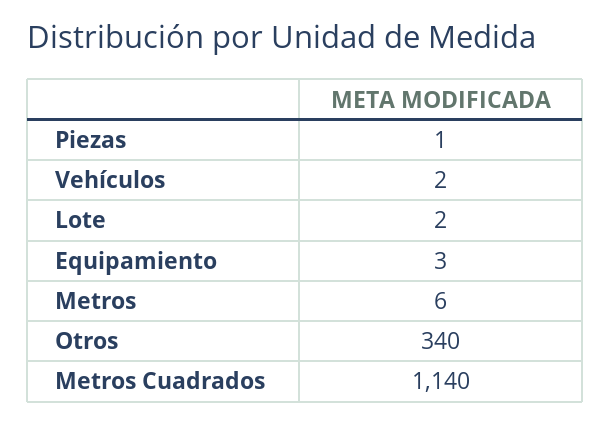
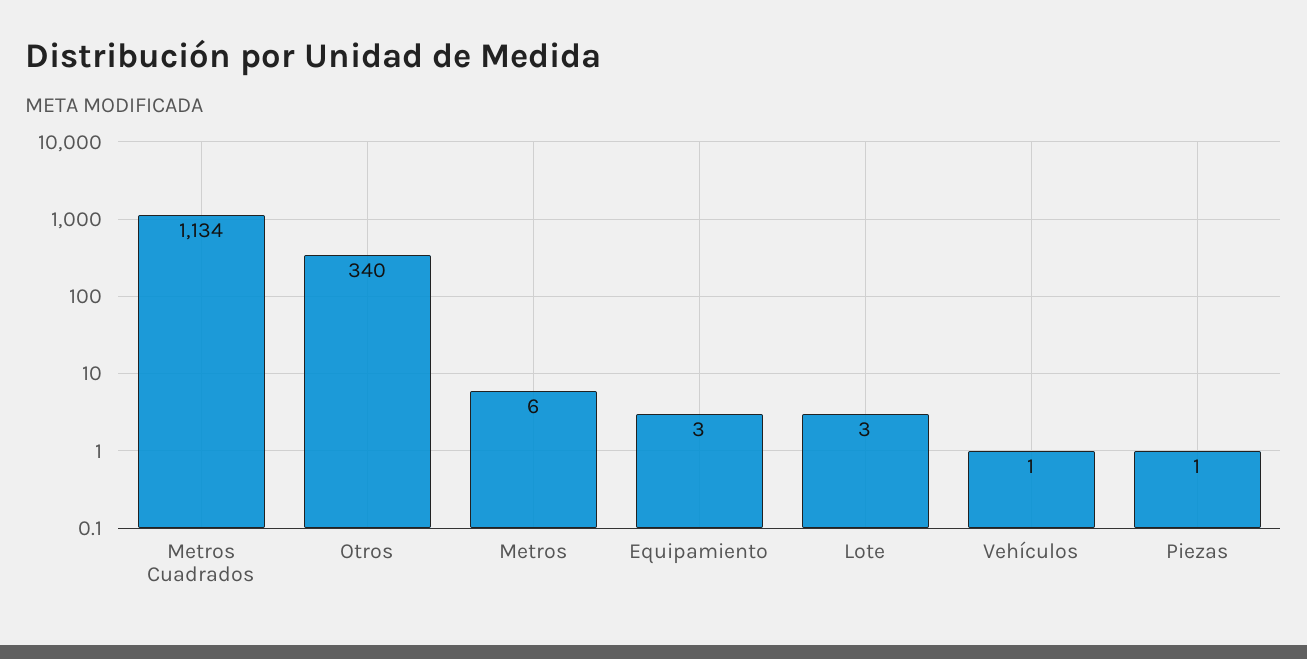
Vehículos: 2 -> 1
Lote: 2 -> 3
Metros Cuadrados: 1140 -> 1134

